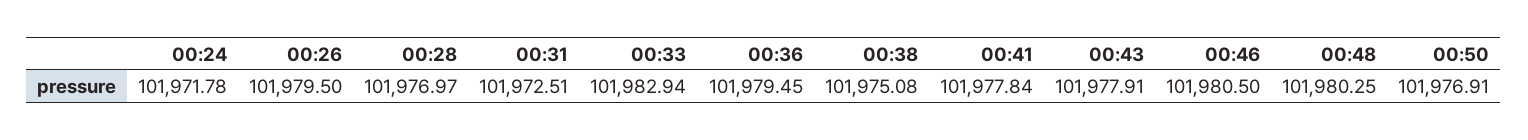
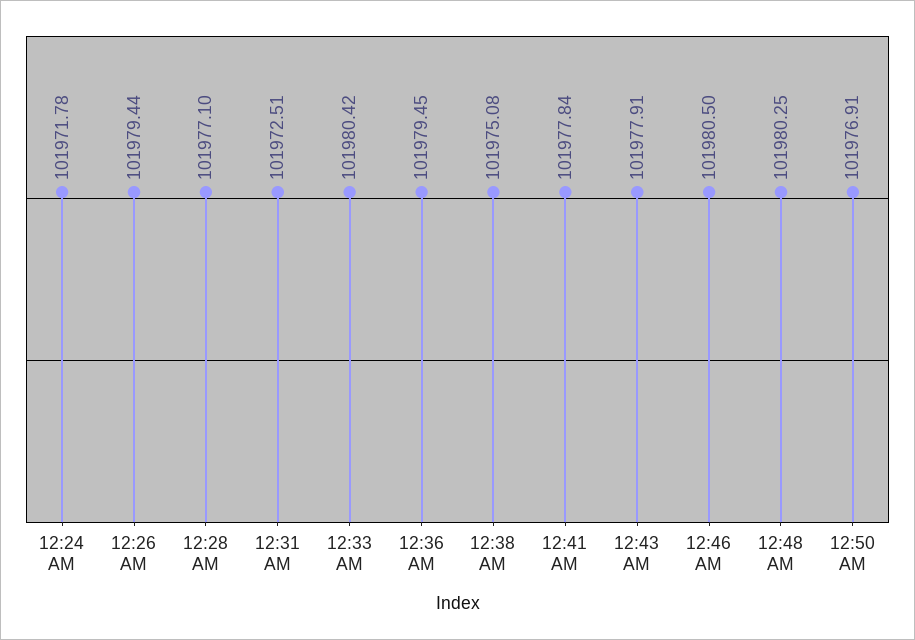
00:26: 101979.5 -> 101979.44
00:28: 101976.97 -> 101977.1
00:33: 101982.94 -> 101980.42

